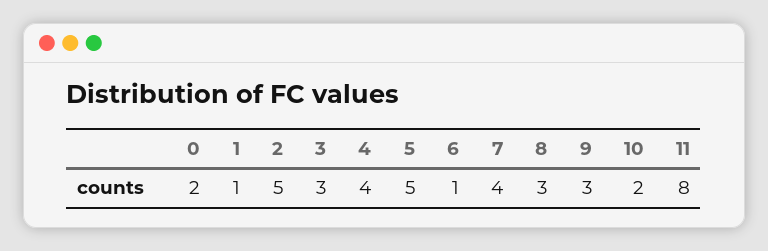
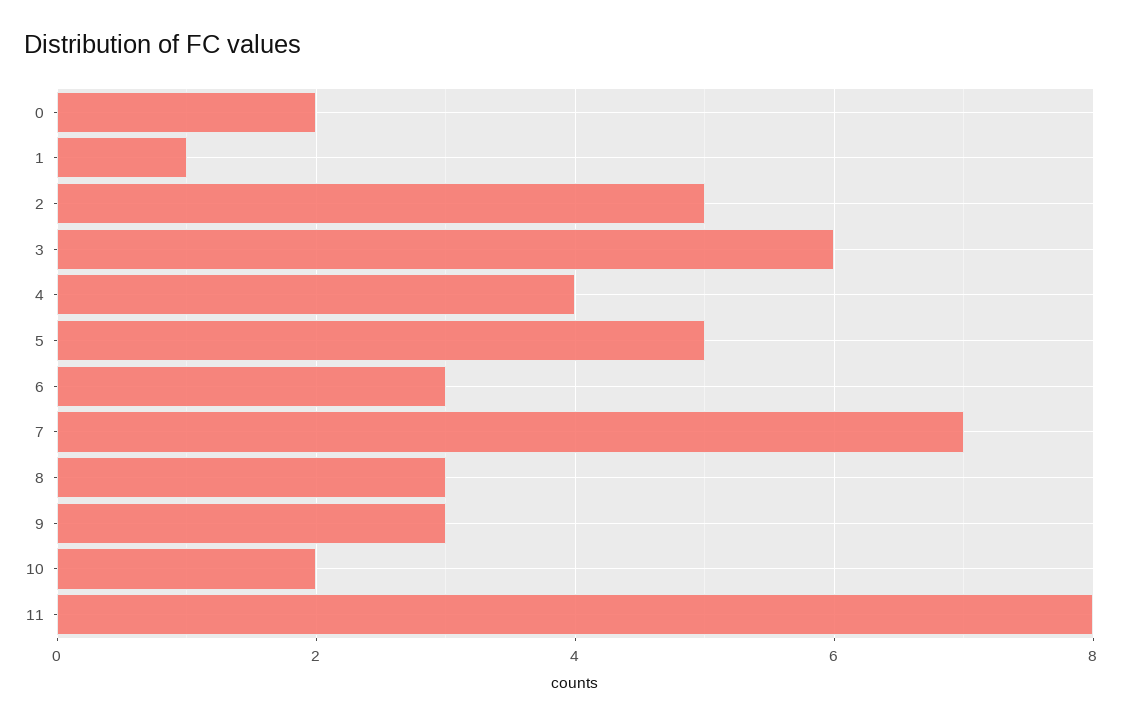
3: 3 -> 6
6: 1 -> 3
7: 4 -> 7

